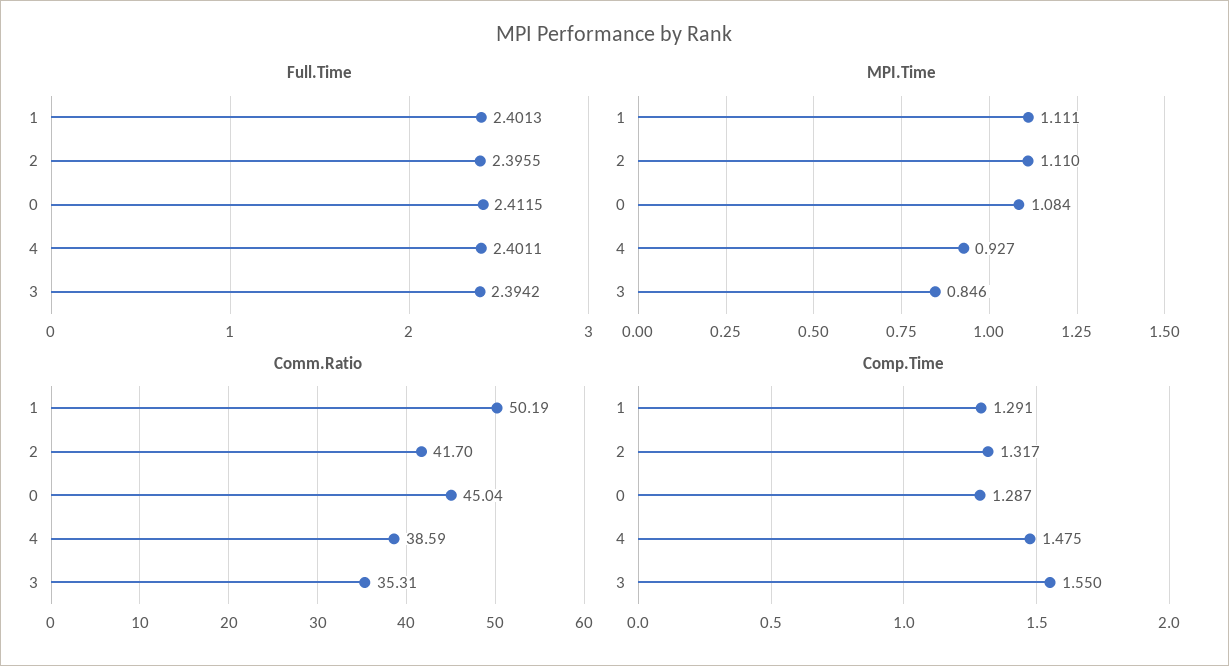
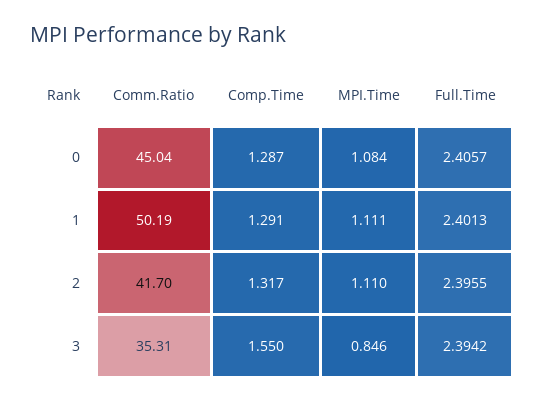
Full.Time, 0: 2.4115 -> 2.4057
Full.Time, 4: 2.4011 -> none
MPI.Time, 4: 0.927 -> none
Comm.Ratio, 4: 38.59 -> none
Comp.Time, 4: 1.475 -> none

